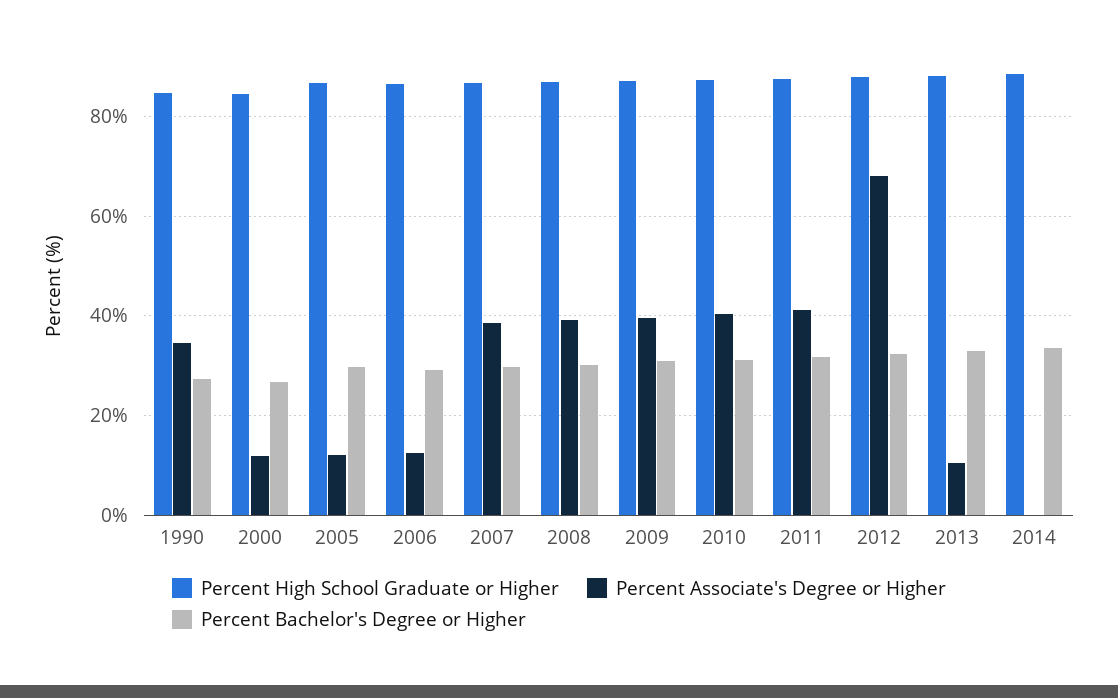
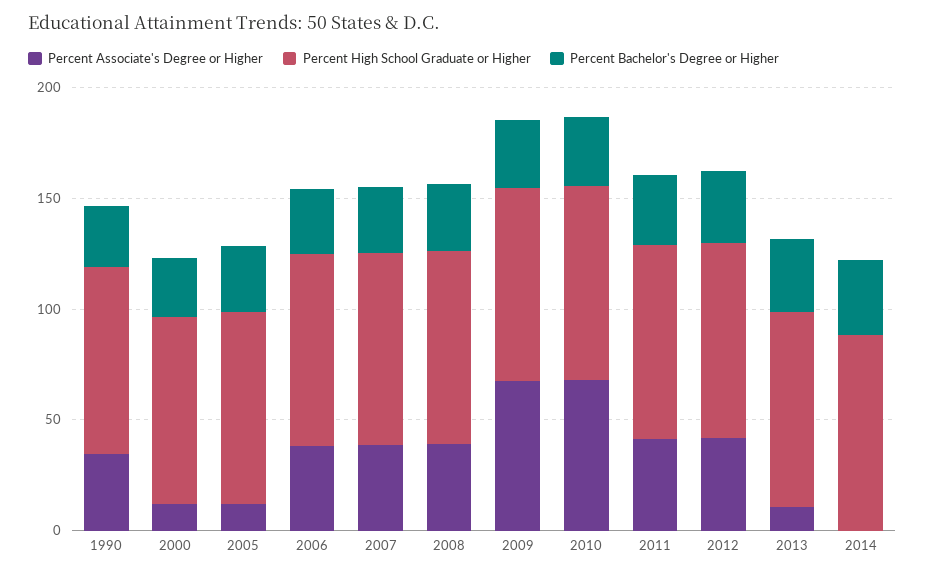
Percent Associate's Degree or Higher, 2006: 12 -> 40
Percent Associate's Degree or Higher, 2009: 40 -> 70
Percent Associate's Degree or Higher, 2010: 40 -> 70
Percent Associate's Degree or Higher, 2012: 68 -> 40

